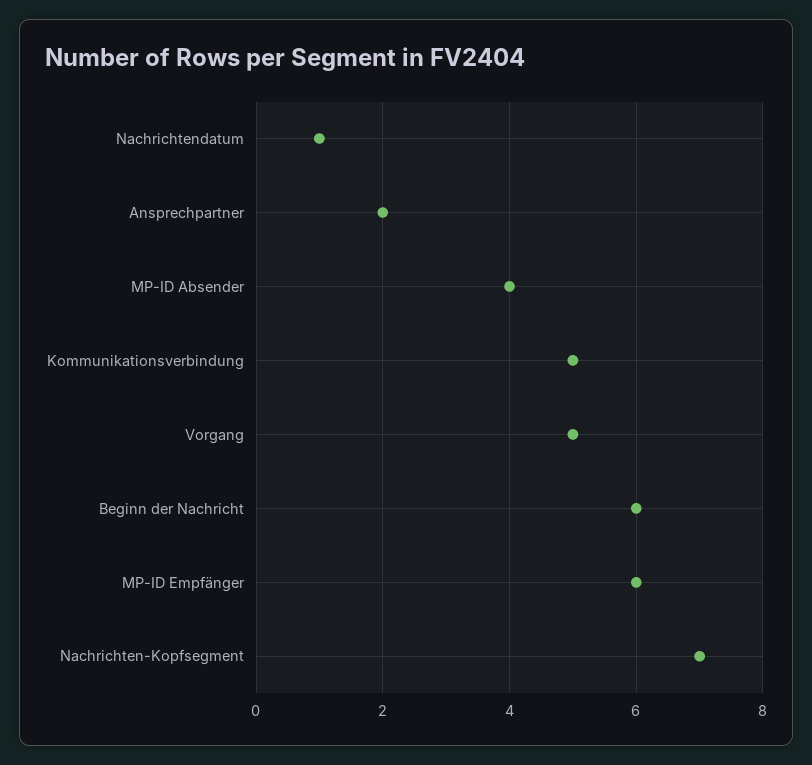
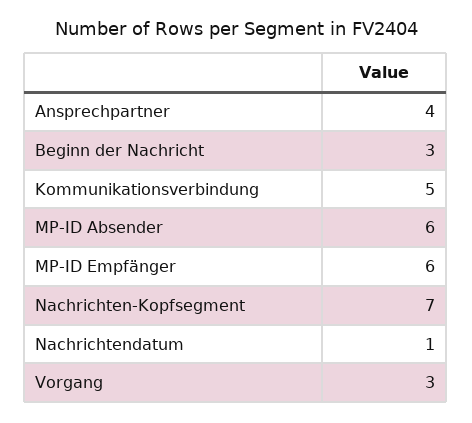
Ansprechpartner: 2 -> 4
MP-ID Absender: 4 -> 6
Vorgang: 5 -> 3
Beginn der Nachricht: 6 -> 3

